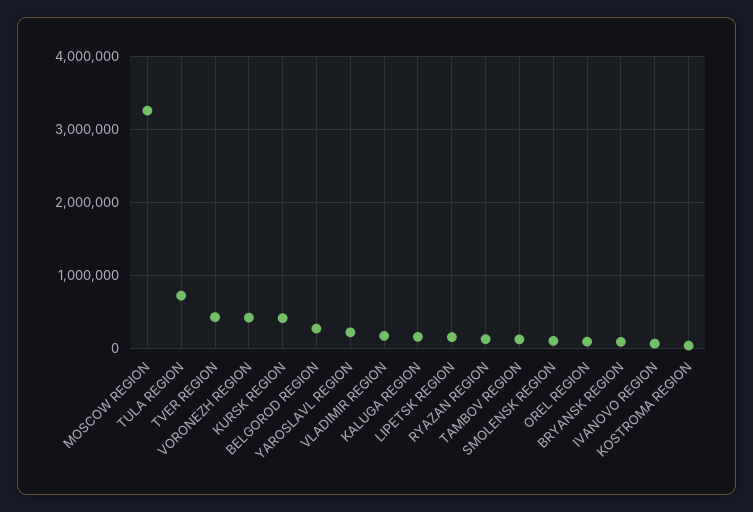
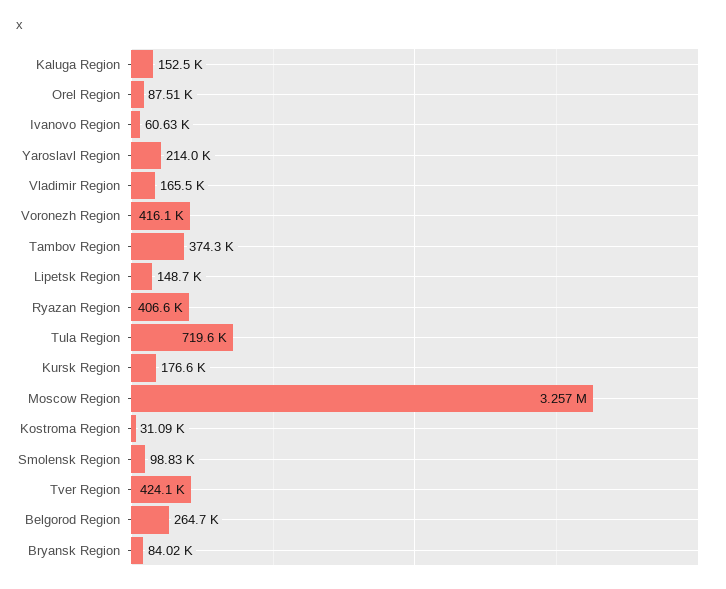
KURSK REGION: 400000 -> 176600
RYAZAN REGION: 100000 -> 406600
TAMBOV REGION: 100000 -> 374300

